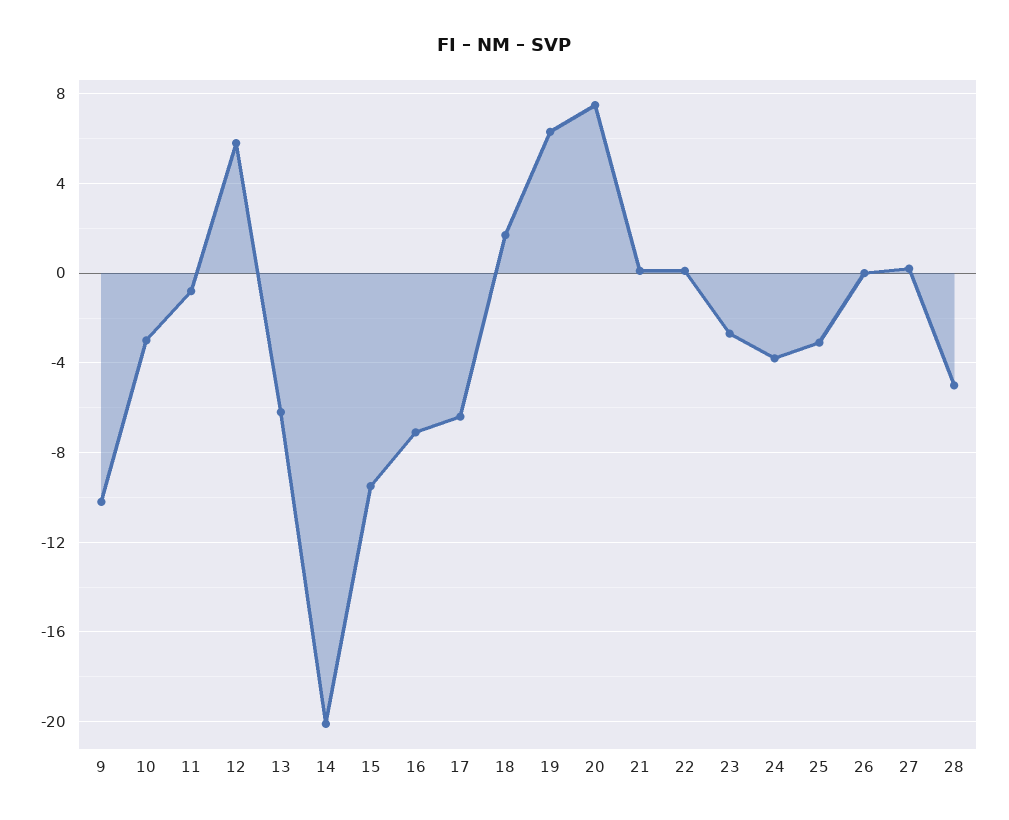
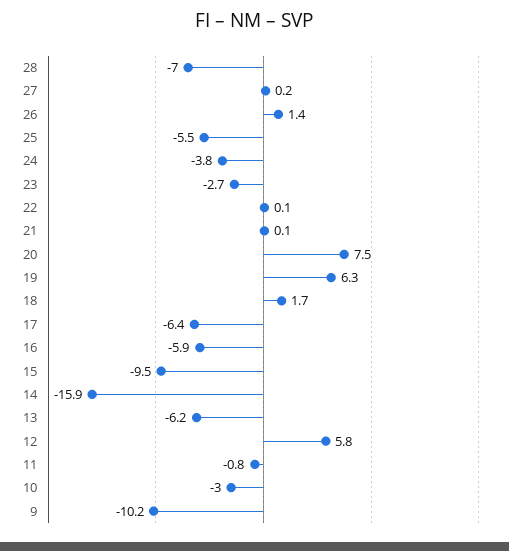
14: -20 -> -15.9
16: -7 -> -5.9
25: -3 -> -5.5
26: 0 -> 1.4
28: -5 -> -7

